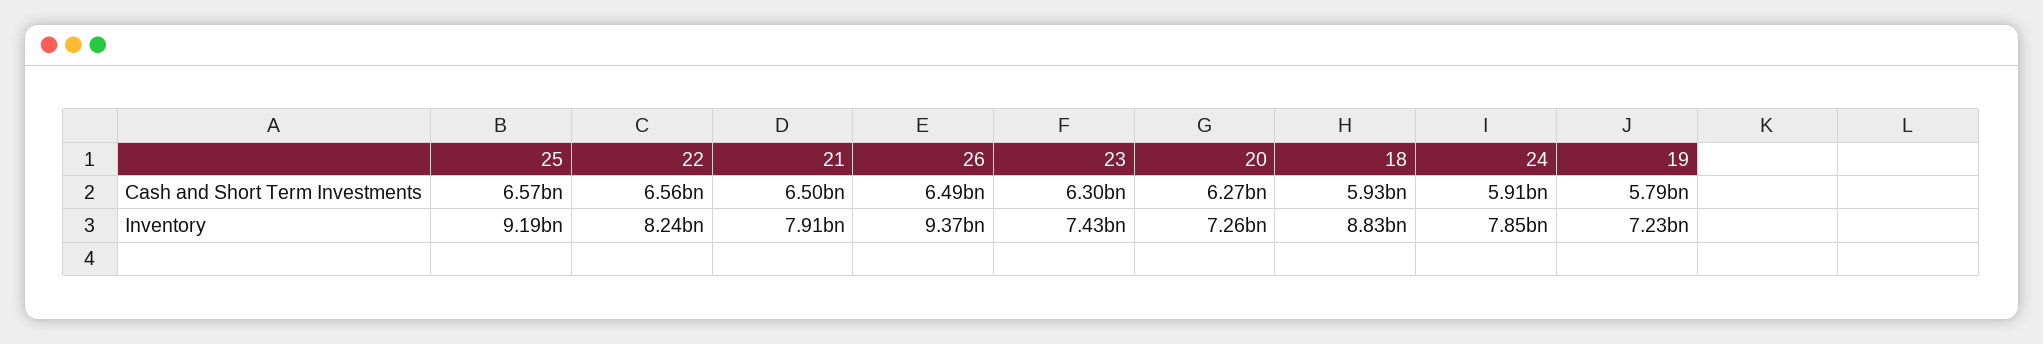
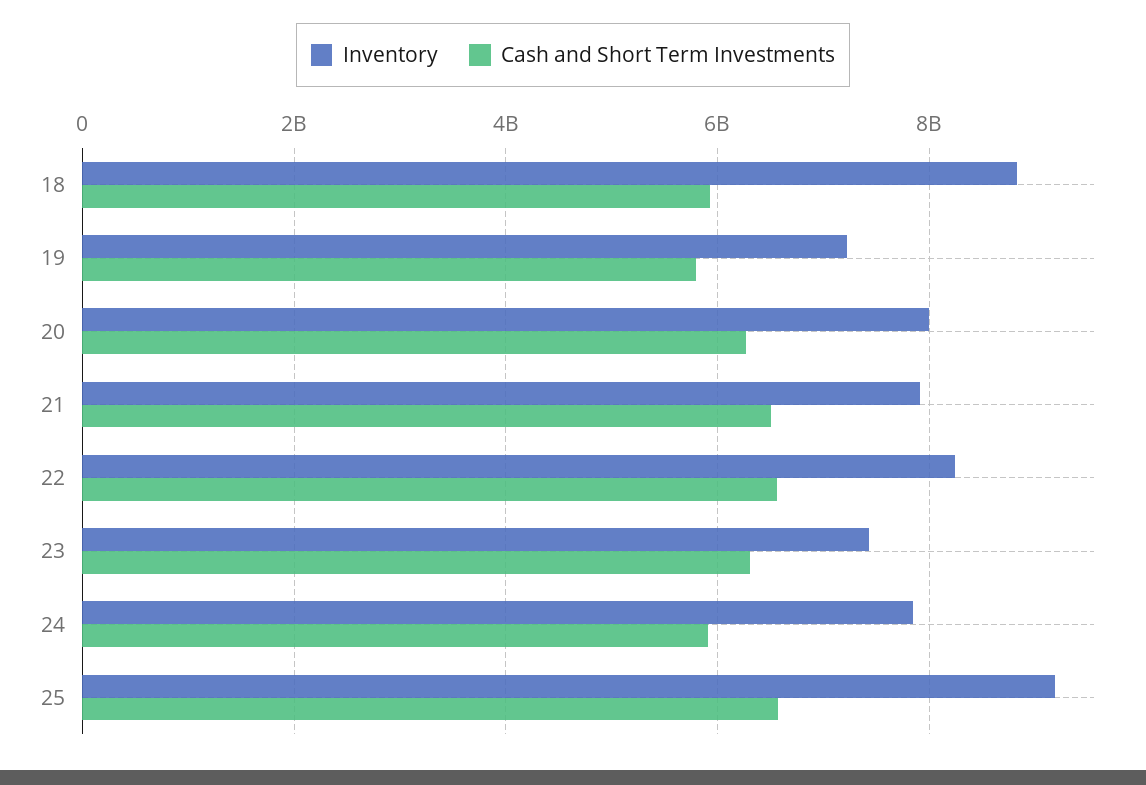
Cash and Short Term Investments, 26: 6490000000 -> none
Inventory, 26: 9370000000 -> none
Inventory, 20: 7260000000 -> 8000000000

